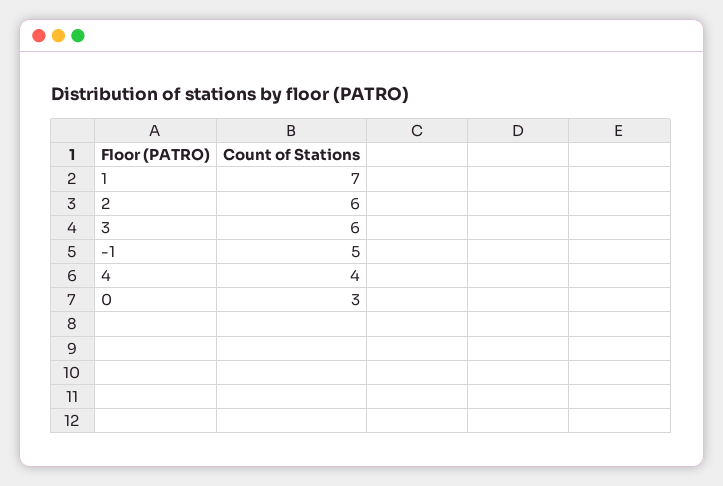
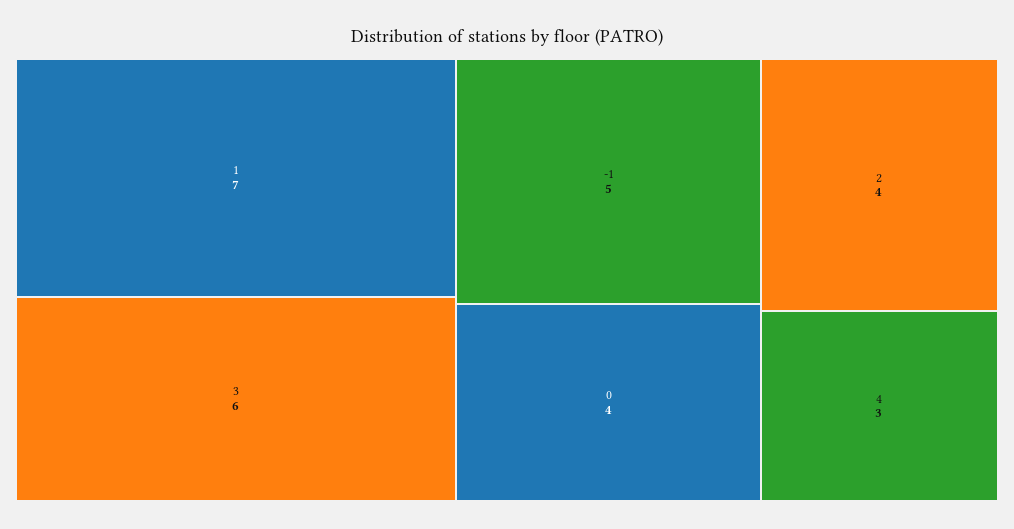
2: 6 -> 4
4: 4 -> 3
0: 3 -> 4

